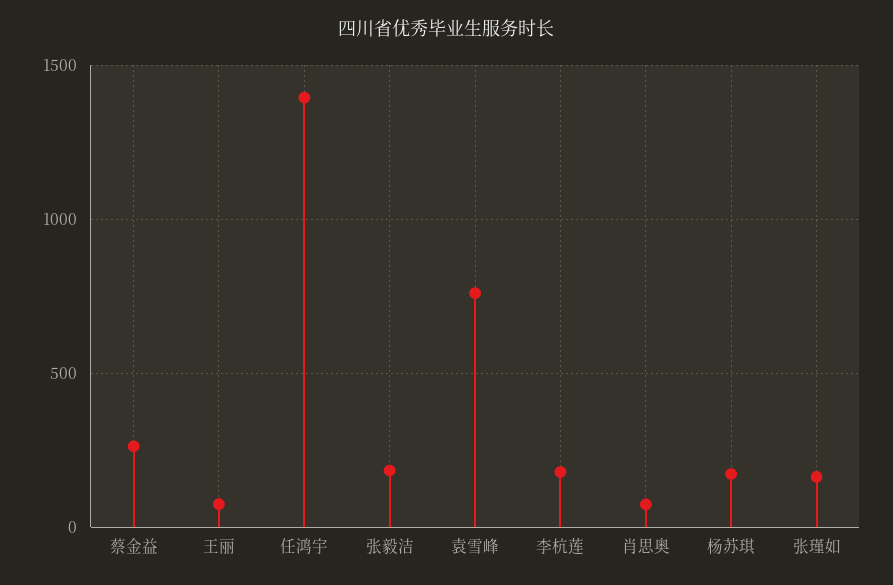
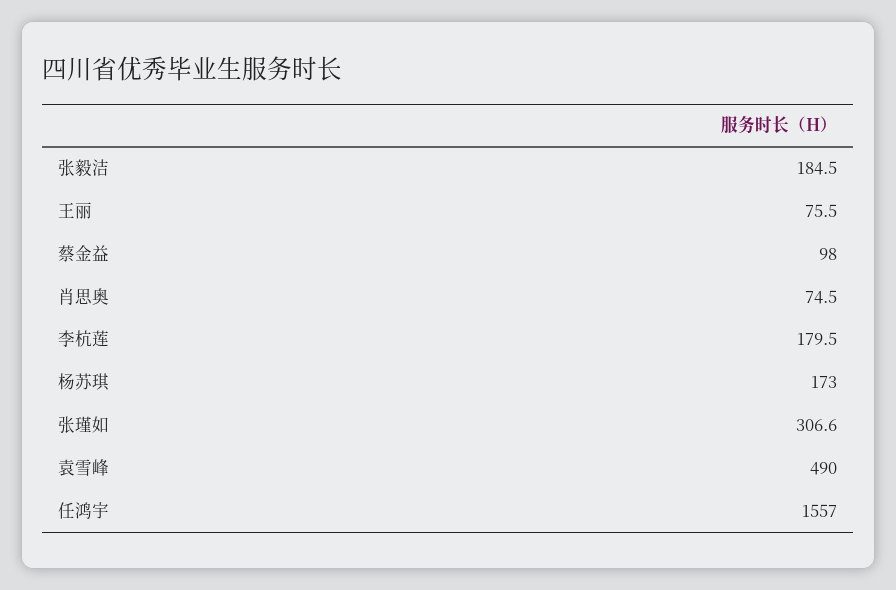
蔡金益: 250 -> 98
任鸿宇: 1400 -> 1557
袁雪峰: 750 -> 490
张瑾如: 150 -> 306.6

